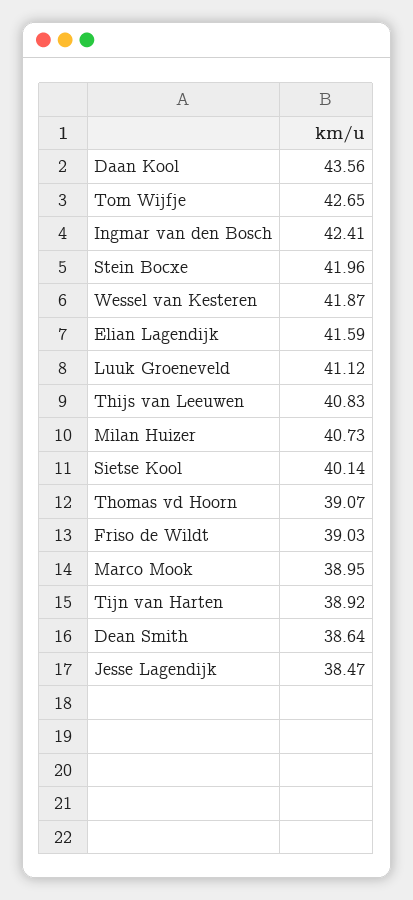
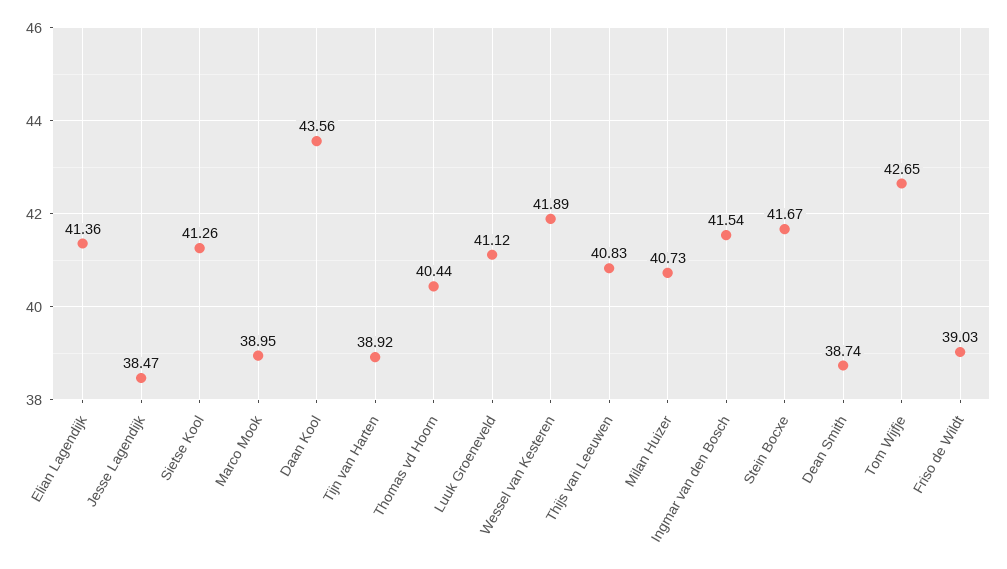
Ingmar van den Bosch: 42.41 -> 41.54
Stein Bocxe: 41.96 -> 41.67
Wessel van Kesteren: 41.87 -> 41.89
Elian Lagendijk: 41.59 -> 41.36
Sietse Kool: 40.14 -> 41.26
Thomas vd Hoorn: 39.07 -> 40.44
Dean Smith: 38.64 -> 38.74

